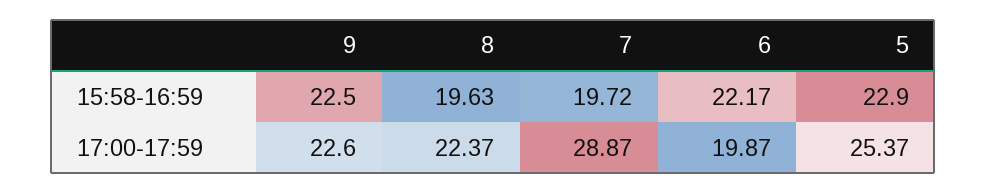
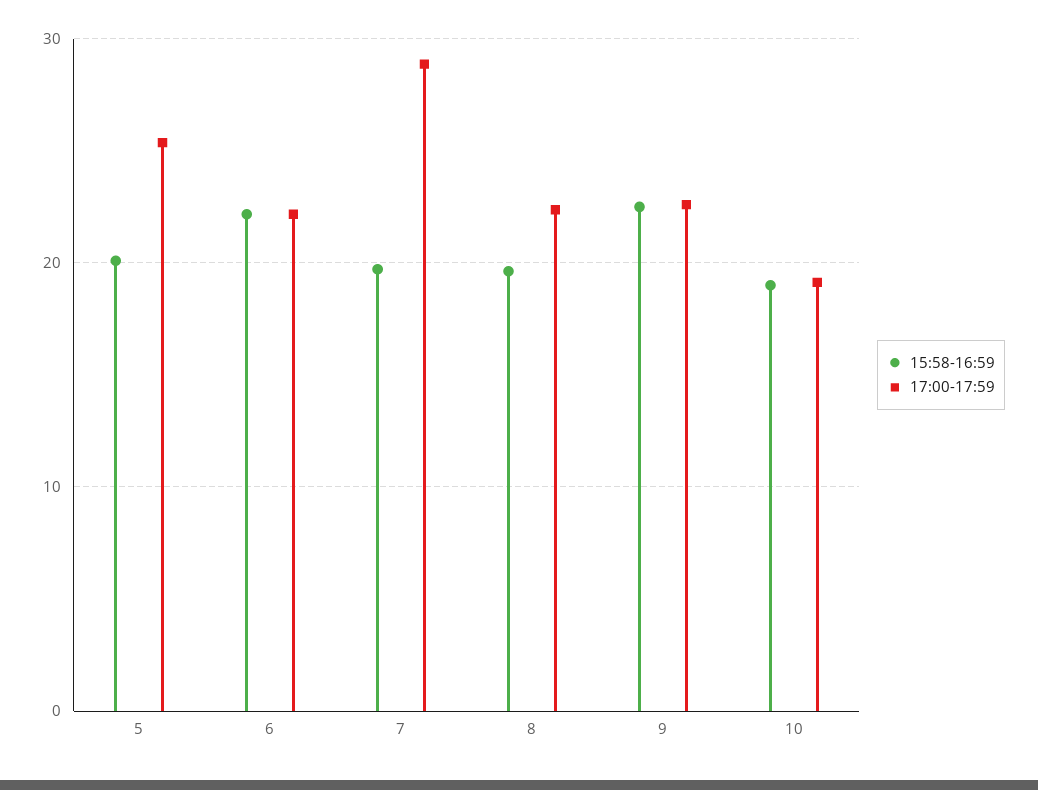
15:58-16:59, 5: 22.9 -> 20
17:00-17:59, 6: 19.87 -> 22
15:58-16:59, 10: none -> 19
17:00-17:59, 10: none -> 19

